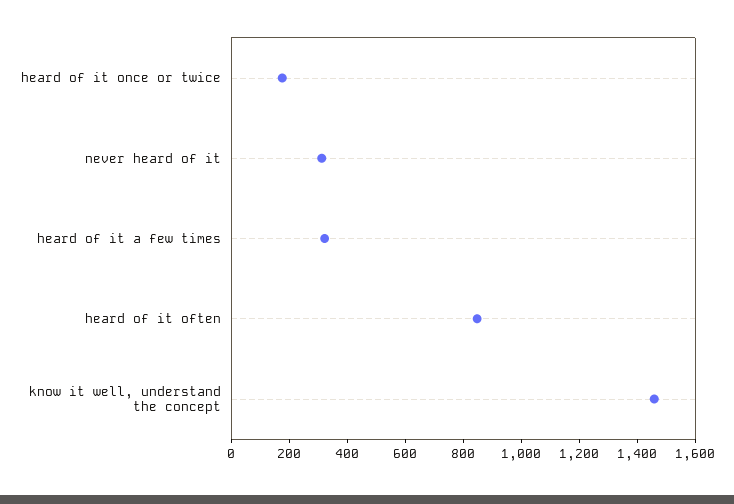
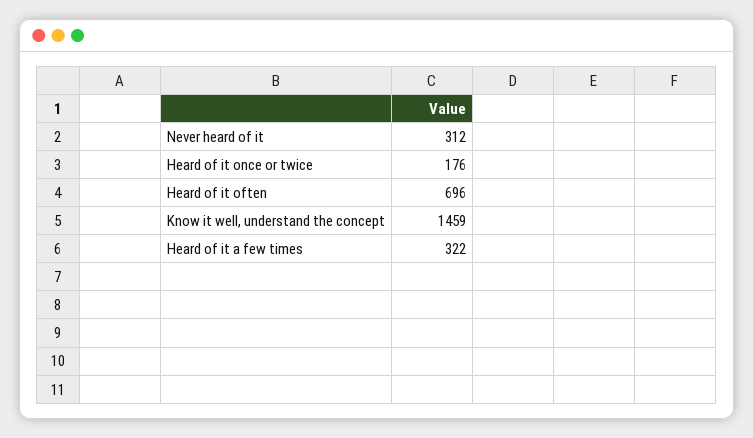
heard of it often: 850 -> 696

